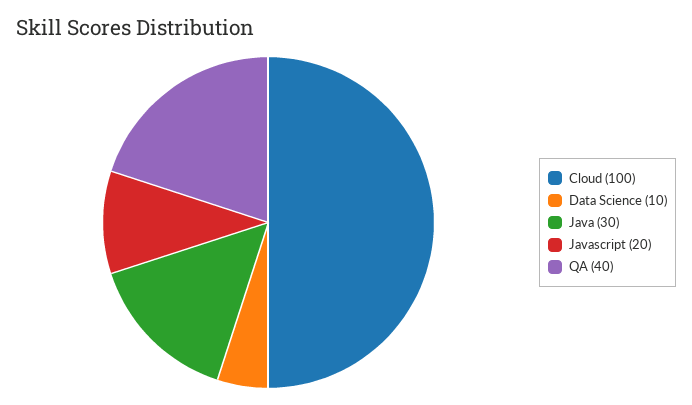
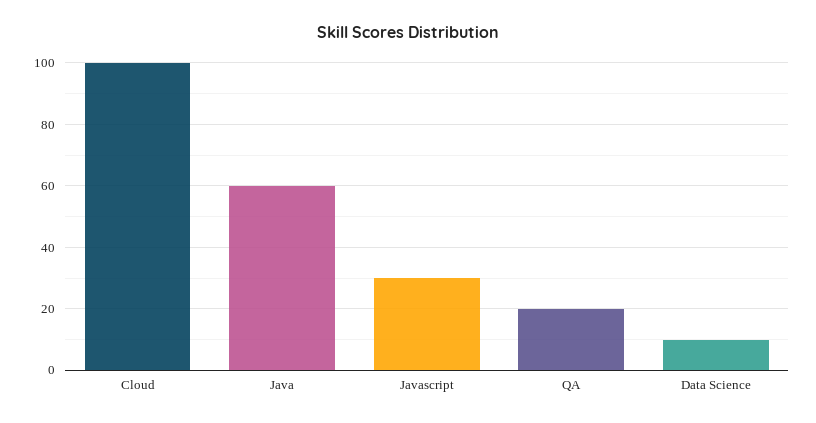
Java: 30 -> 60
Javascript: 20 -> 30
QA: 40 -> 20

